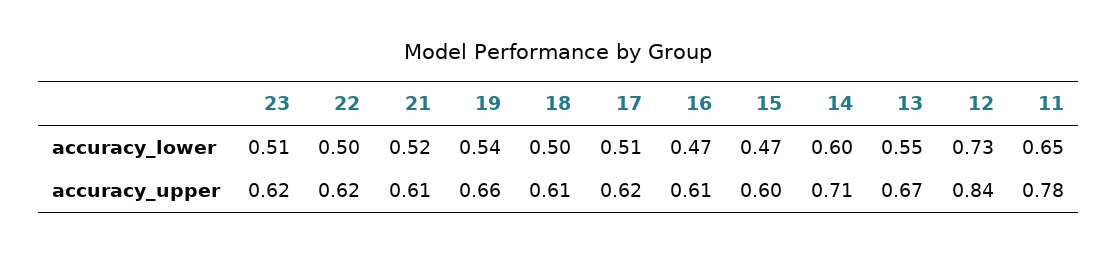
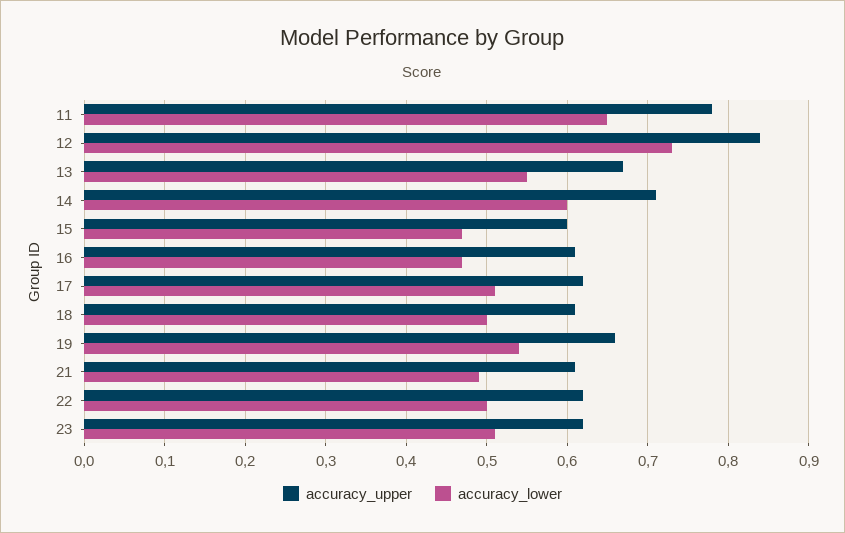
accuracy_lower, 21: 0.52 -> 0.49

